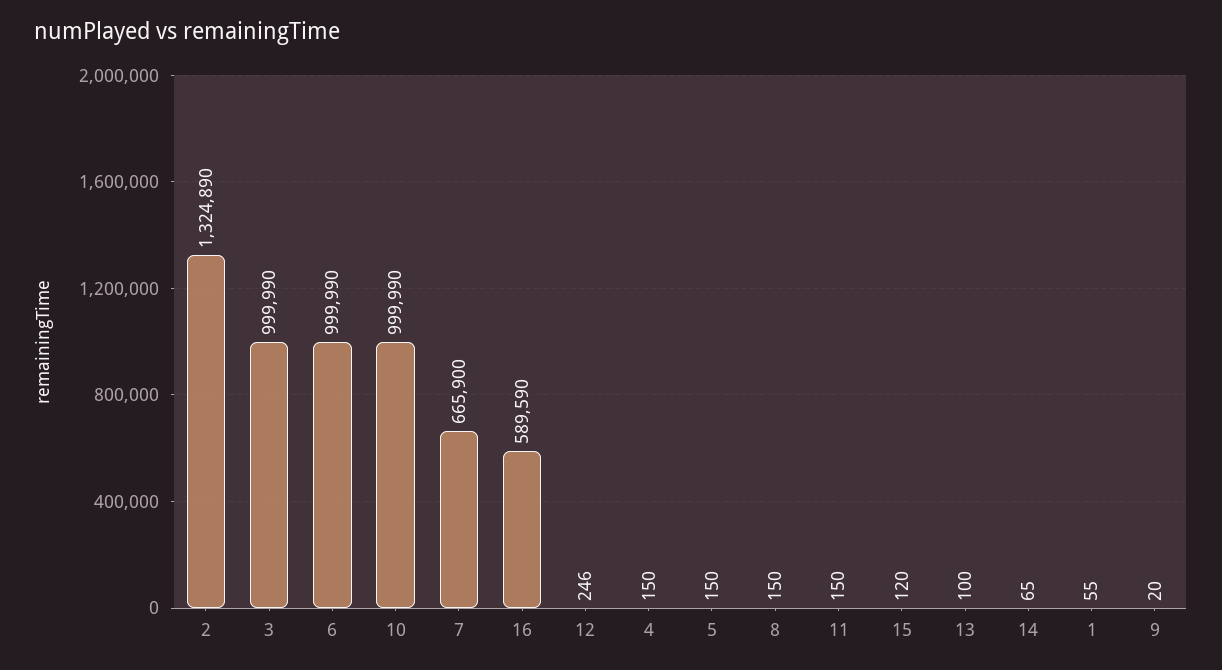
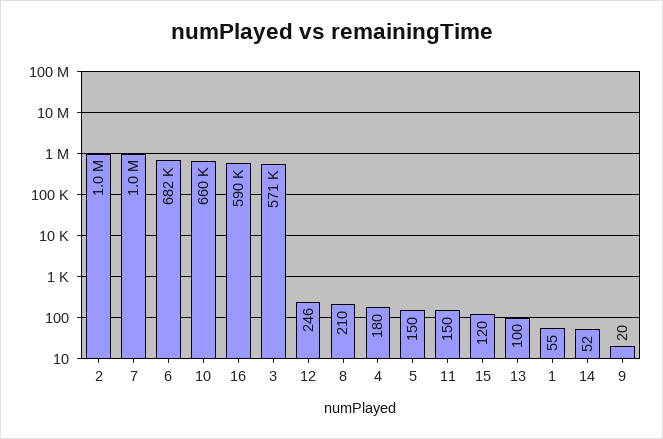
2: 1324890 -> 1000000
3: 999990 -> 571000
6: 999990 -> 682000
10: 999990 -> 660000
7: 665900 -> 1000000
4: 150 -> 180
8: 150 -> 210
14: 65 -> 52

